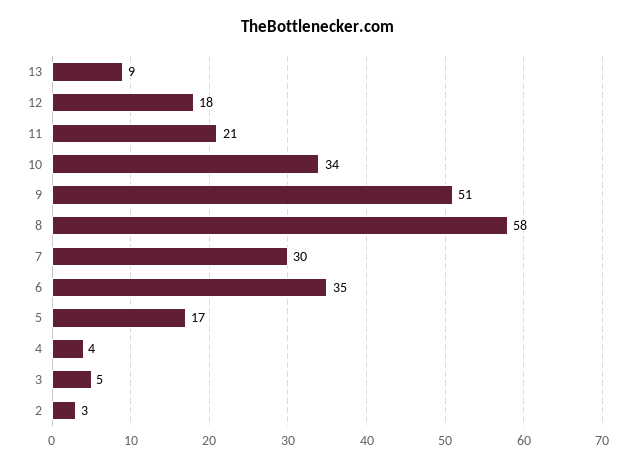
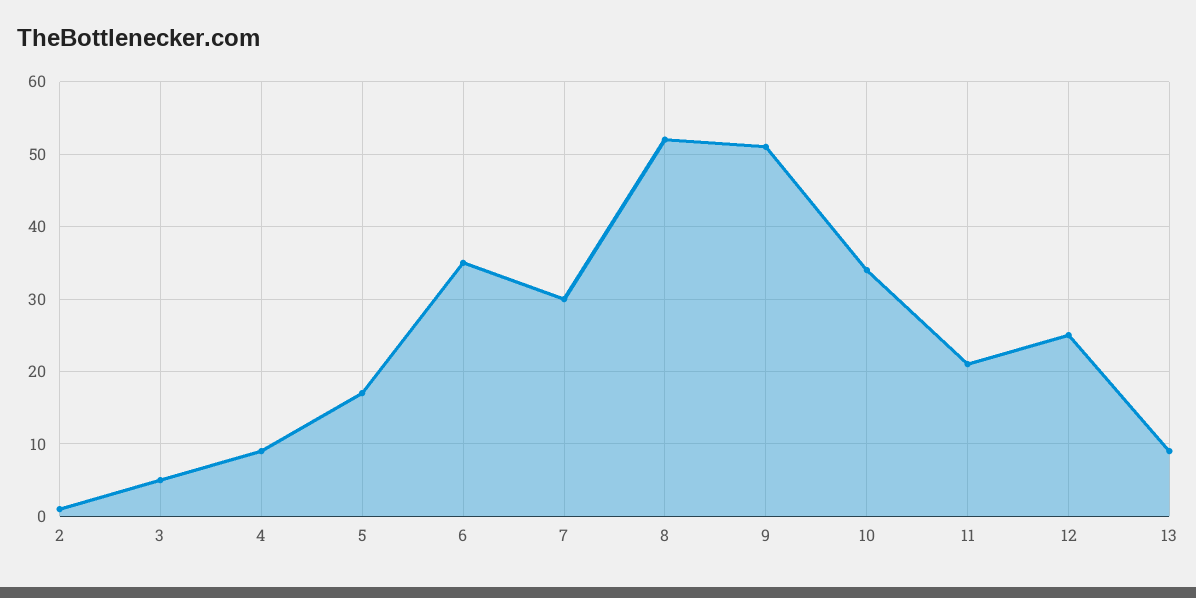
12: 18 -> 25
8: 58 -> 52
4: 4 -> 9
2: 3 -> 1

